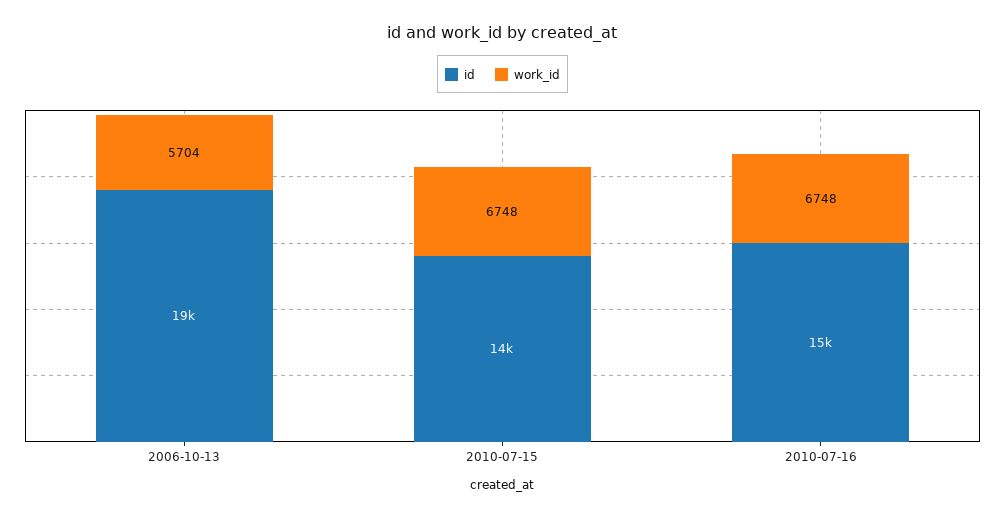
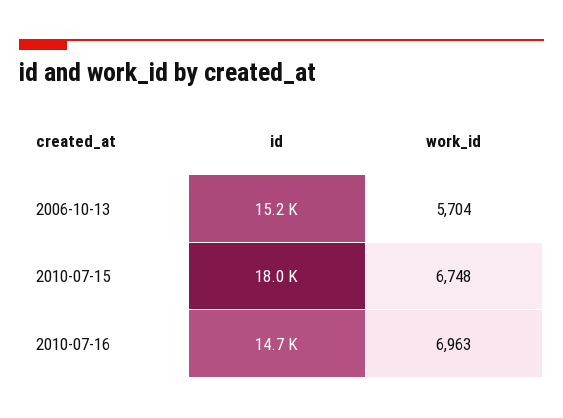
id, 2006-10-13: 19000 -> 15200
id, 2010-07-15: 14000 -> 18000
work_id, 2010-07-16: 6748 -> 6963

